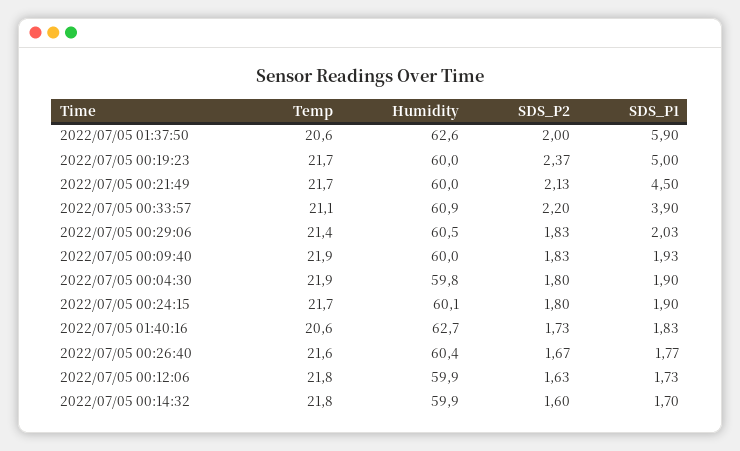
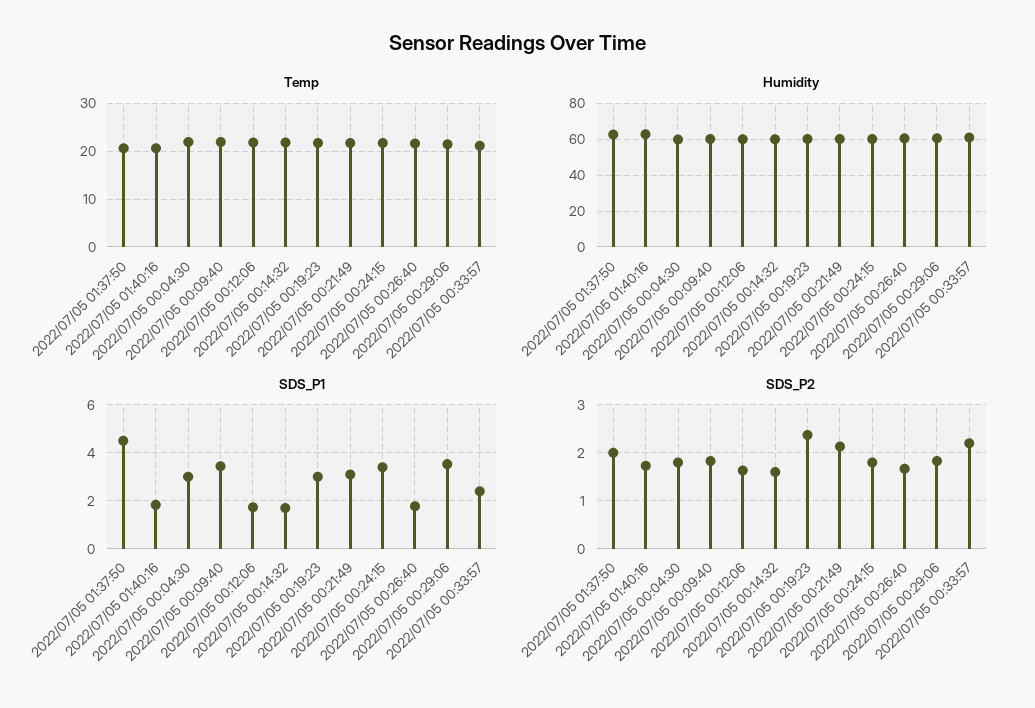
SDS_P1, 2022/07/05 01:37:50: 5.9 -> 4.5
SDS_P1, 2022/07/05 00:19:23: 5 -> 3
SDS_P1, 2022/07/05 00:21:49: 4.5 -> 3
SDS_P1, 2022/07/05 00:33:57: 3.9 -> 2.5
SDS_P1, 2022/07/05 00:29:06: 2.03 -> 3.5
SDS_P1, 2022/07/05 00:09:40: 1.93 -> 3.5
SDS_P1, 2022/07/05 00:04:30: 1.9 -> 3
SDS_P1, 2022/07/05 00:24:15: 1.9 -> 3.5

